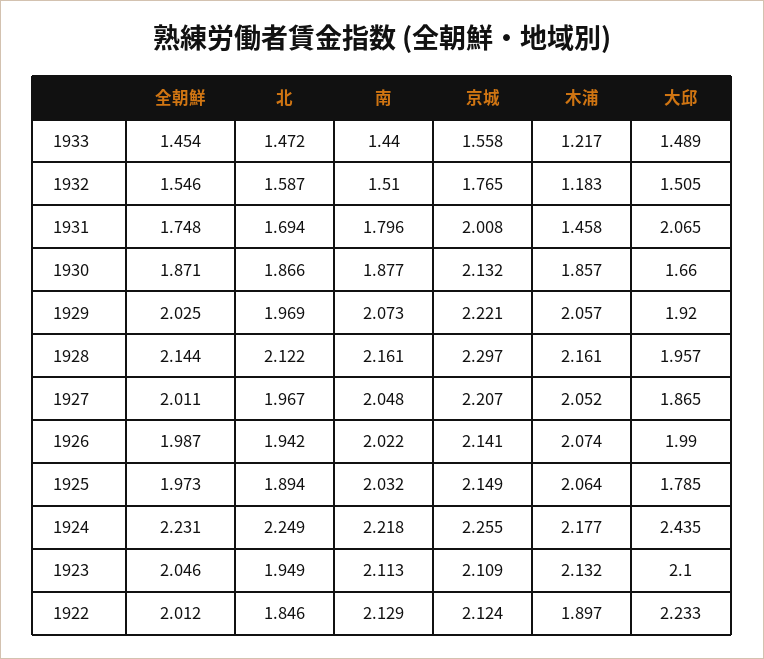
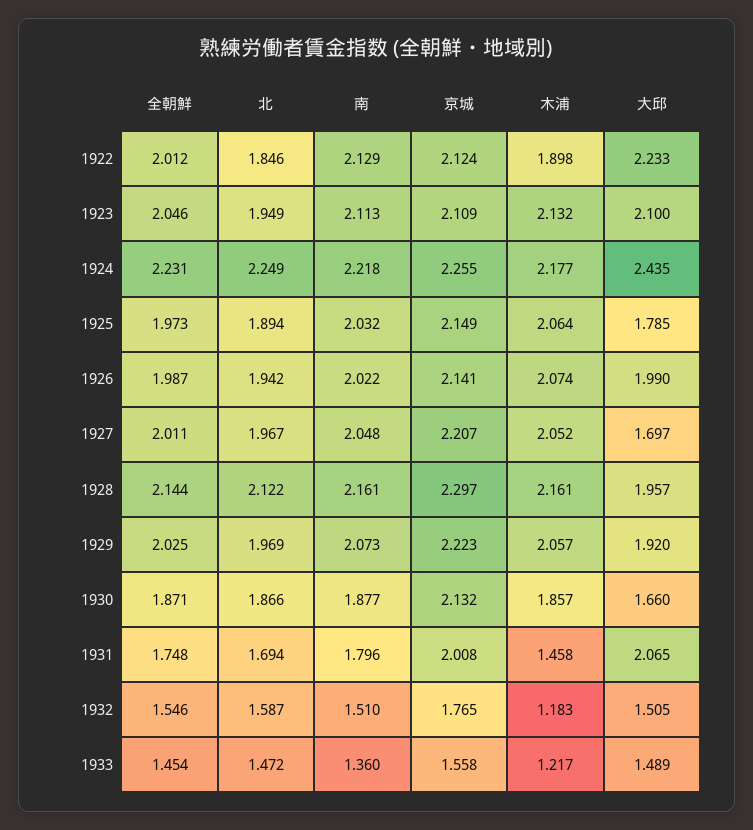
南, 1933: 1.44 -> 1.36
京城, 1929: 2.221 -> 2.223
大邱, 1927: 1.865 -> 1.697
木浦, 1922: 1.897 -> 1.898

